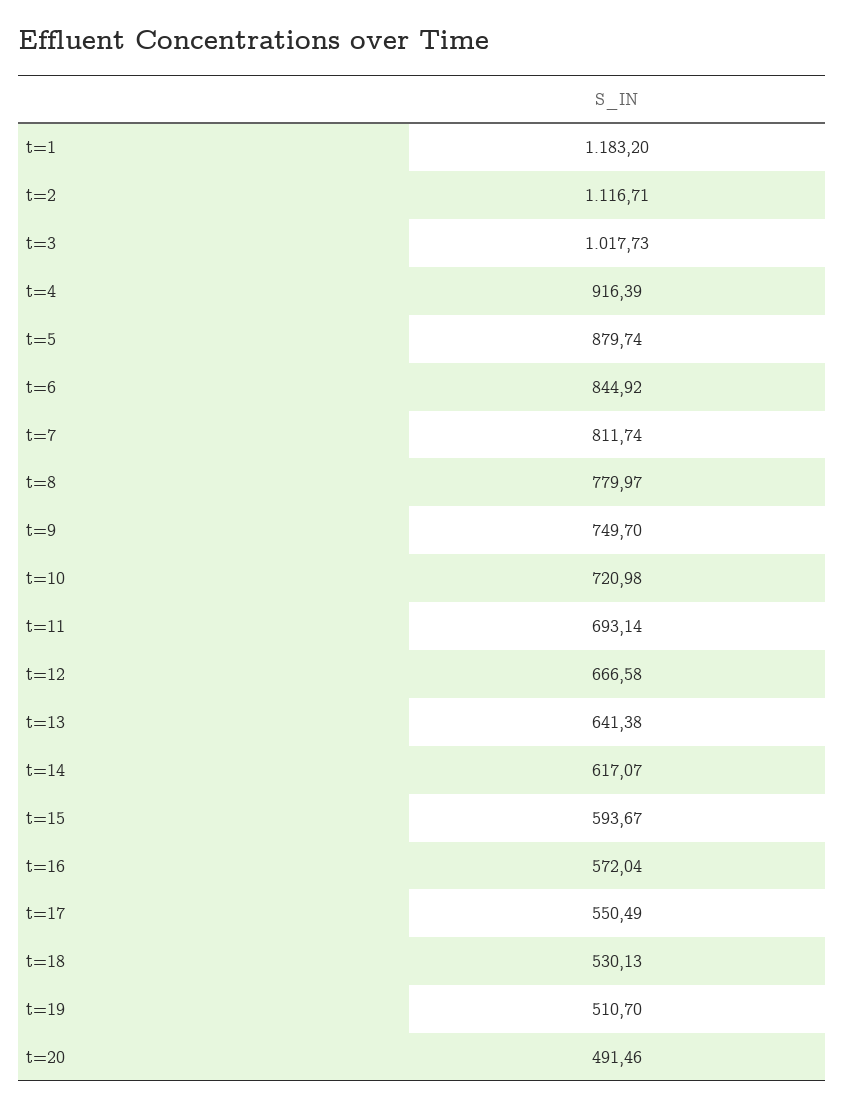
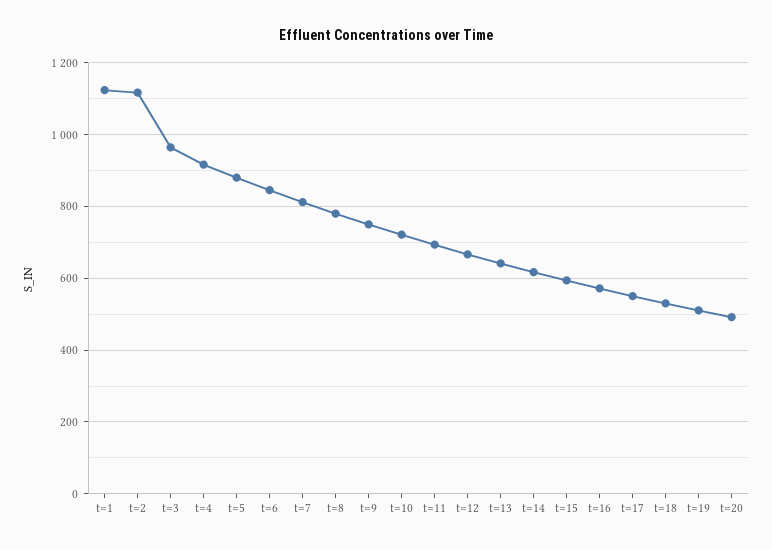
t=1: 1183.2 -> 1120
t=3: 1017.73 -> 960

